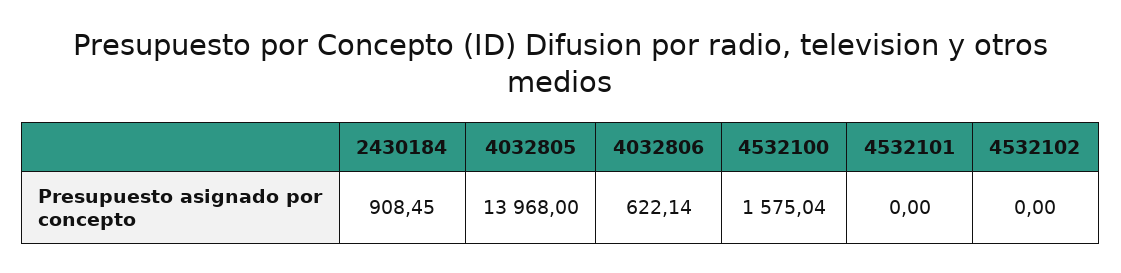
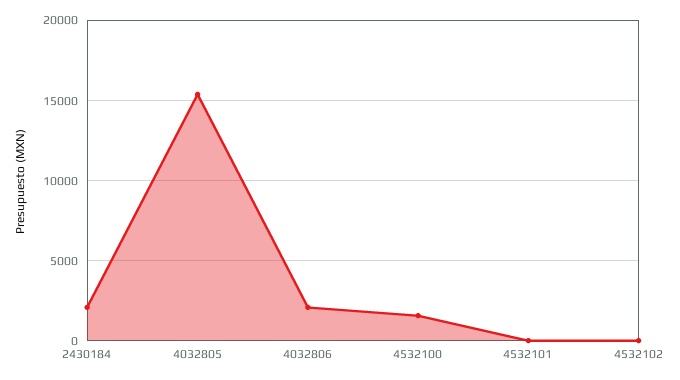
2430184: 908.45 -> 2000
4032805: 13968 -> 15500
4032806: 622.14 -> 2000

